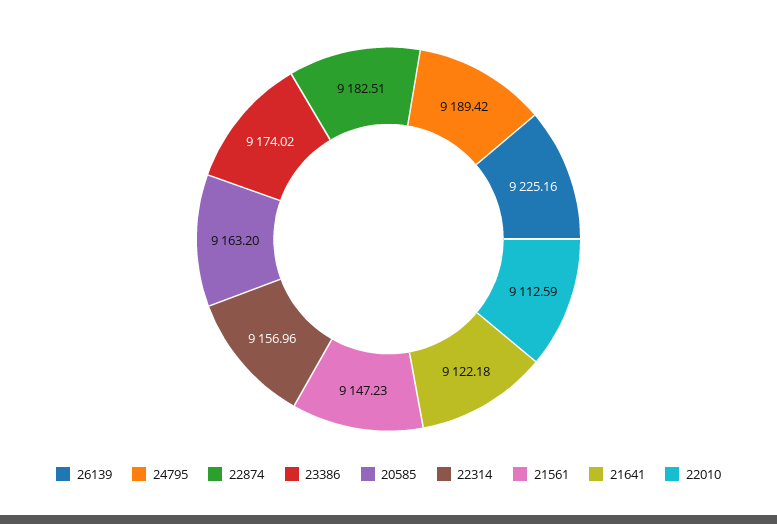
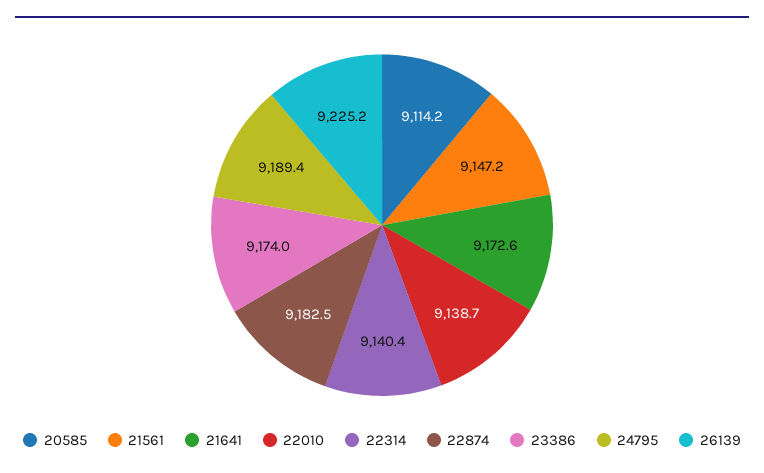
20585: 9163.2 -> 9114.2
22314: 9156.96 -> 9140.4
21641: 9122.18 -> 9172.6
22010: 9112.59 -> 9138.7

